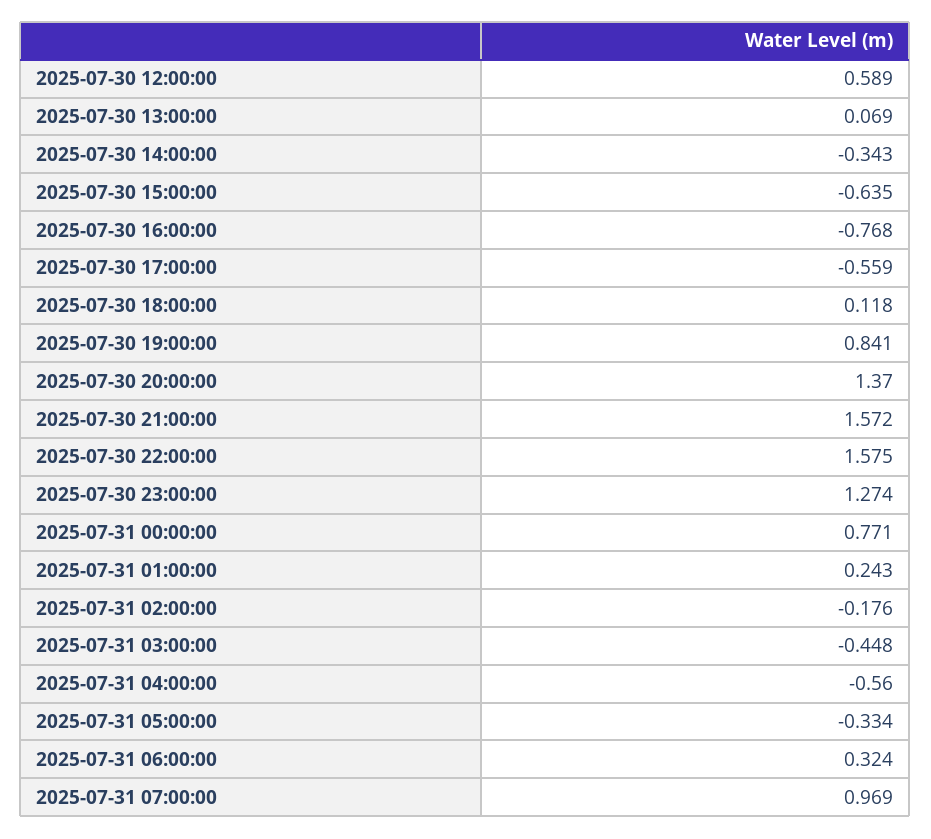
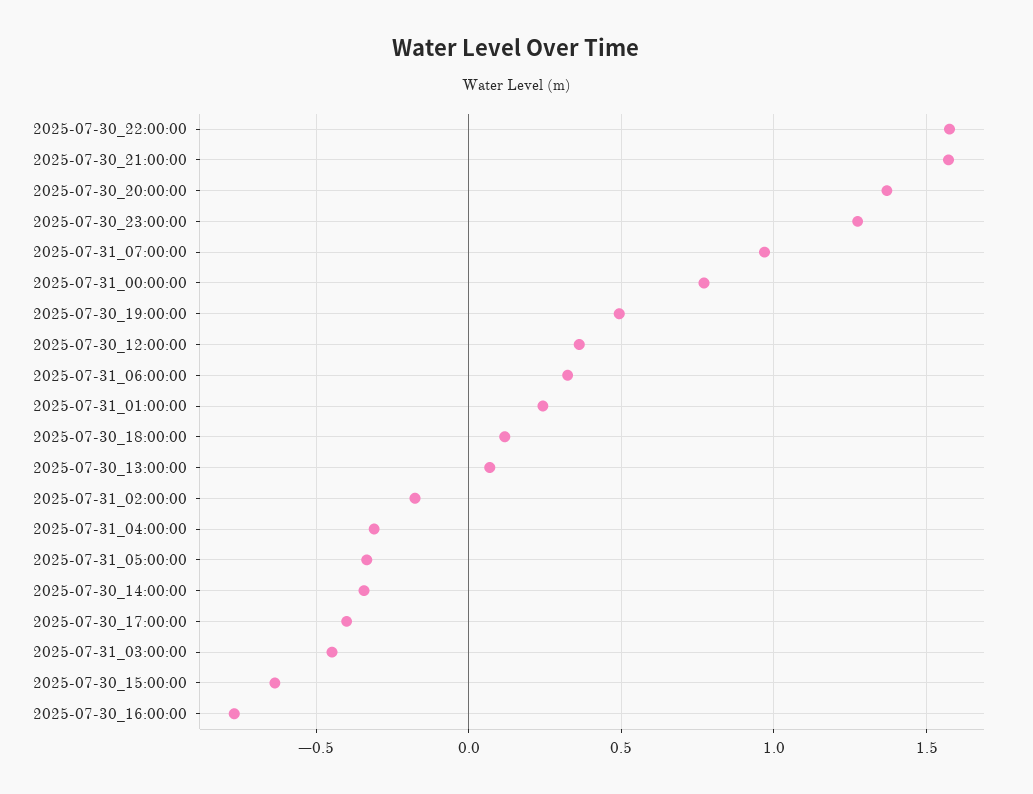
2025-07-30 12:00:00: 0.589 -> 0.35
2025-07-30 17:00:00: -0.559 -> -0.4
2025-07-30 19:00:00: 0.841 -> 0.5
2025-07-31 04:00:00: -0.56 -> -0.3

